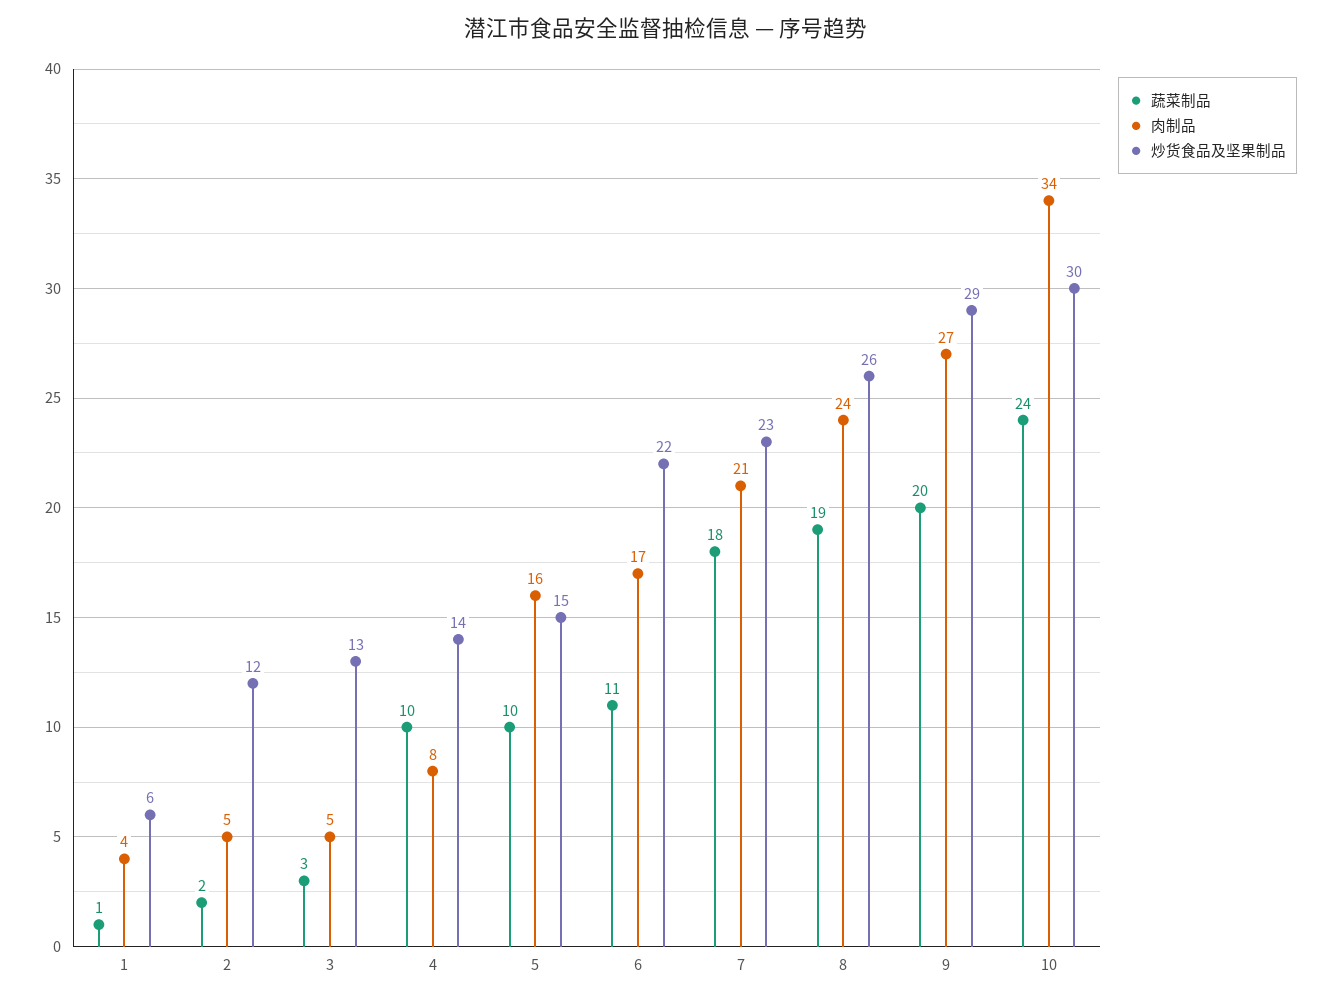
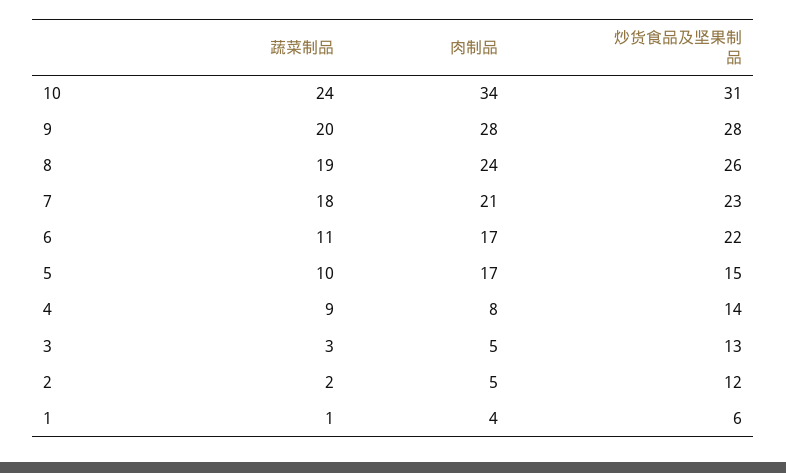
蔬菜制品, 4: 10 -> 9
肉制品, 5: 16 -> 17
肉制品, 9: 27 -> 28
炒货食品及坚果制品, 9: 29 -> 28
炒货食品及坚果制品, 10: 30 -> 31

